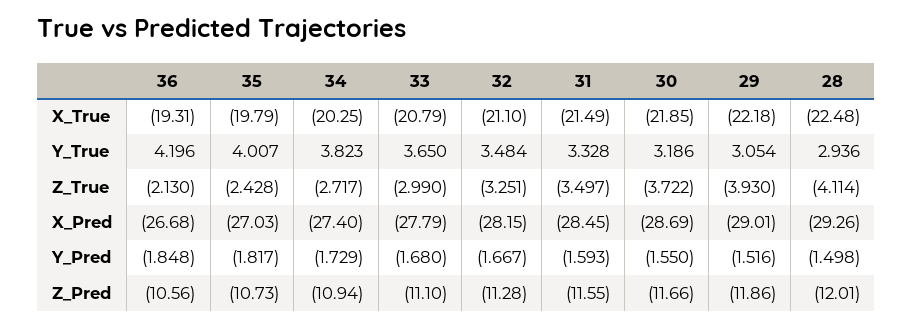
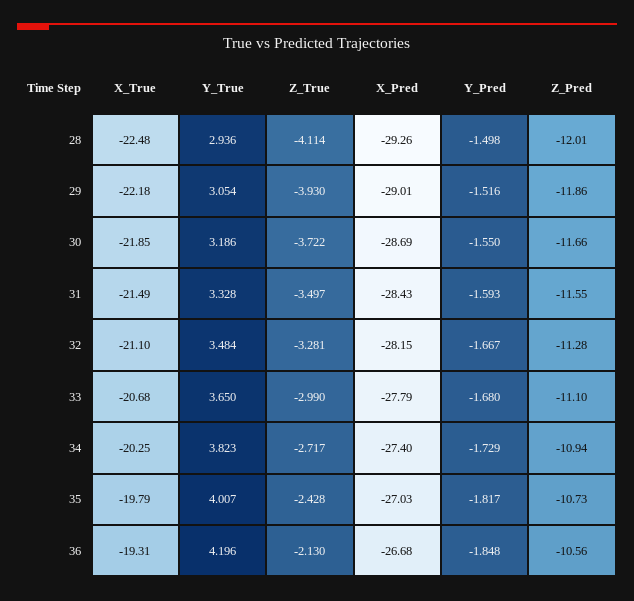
33, X_True: -20.79 -> -20.68
32, Z_True: -3.251 -> -3.281
31, X_Pred: -28.45 -> -28.43

